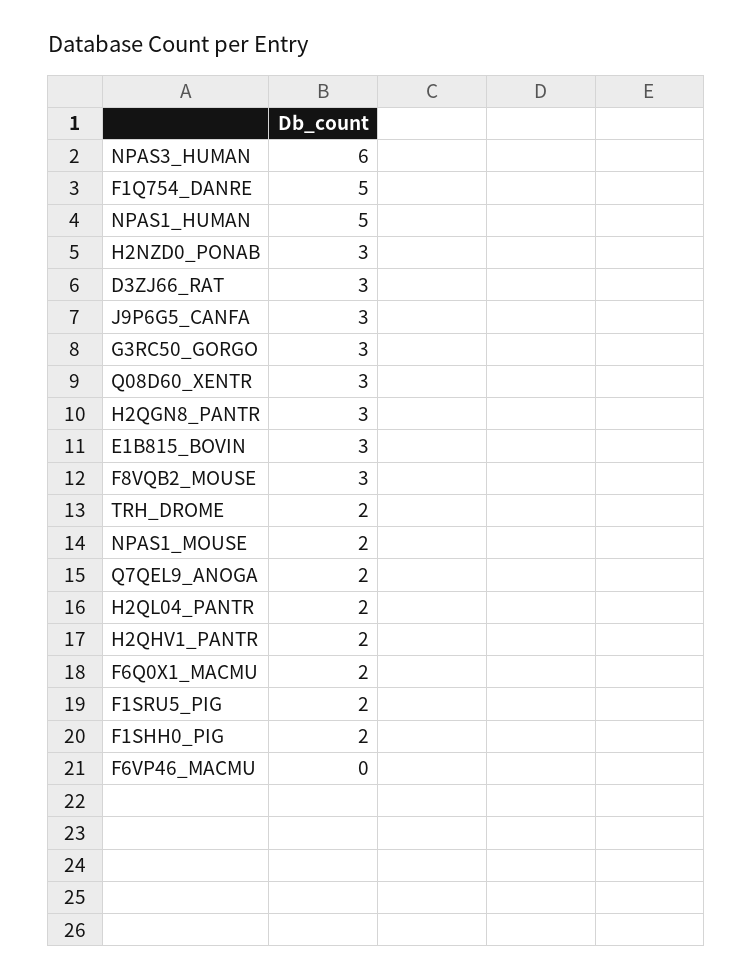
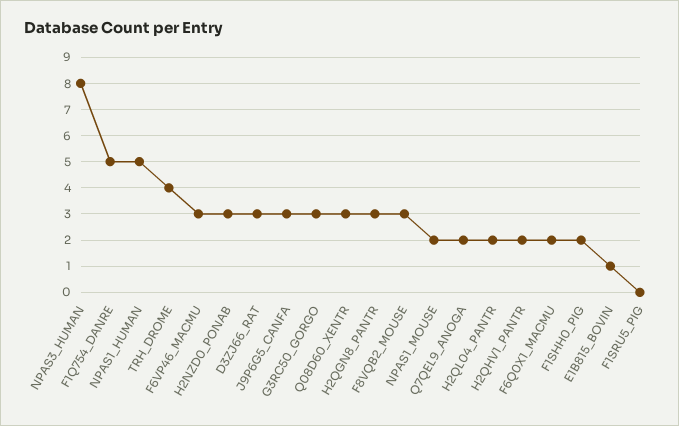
NPAS3_HUMAN: 6 -> 8
E1B815_BOVIN: 3 -> 1
TRH_DROME: 2 -> 4
F1SRU5_PIG: 2 -> 0
F6VP46_MACMU: 0 -> 3

